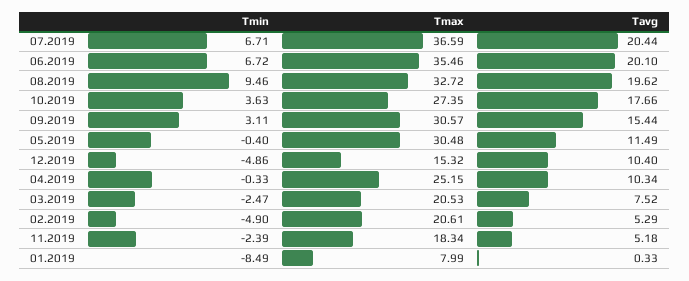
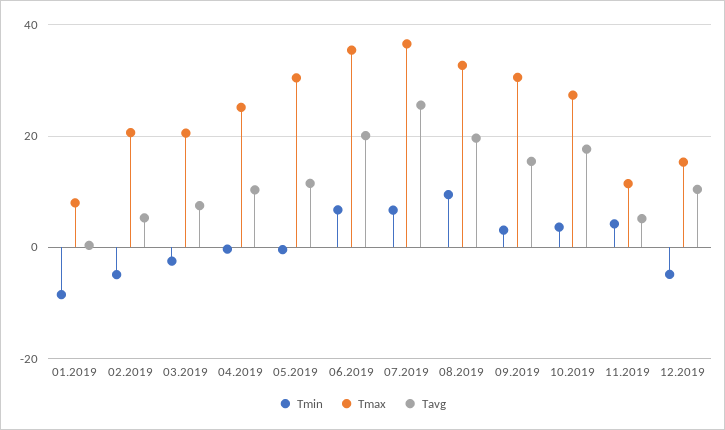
Tavg, 07.2019: 20.44 -> 26
Tmin, 11.2019: -2.39 -> 4
Tmax, 11.2019: 18.34 -> 12

